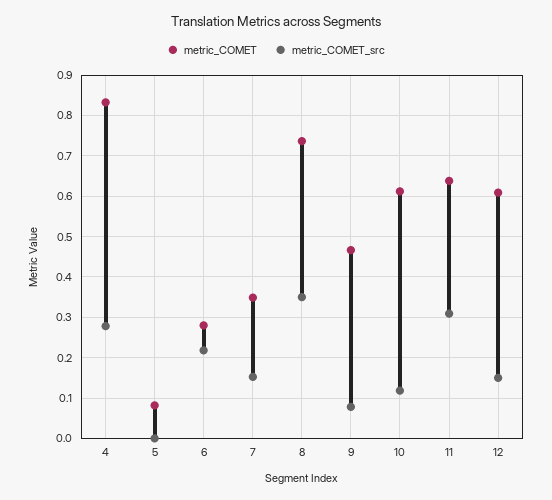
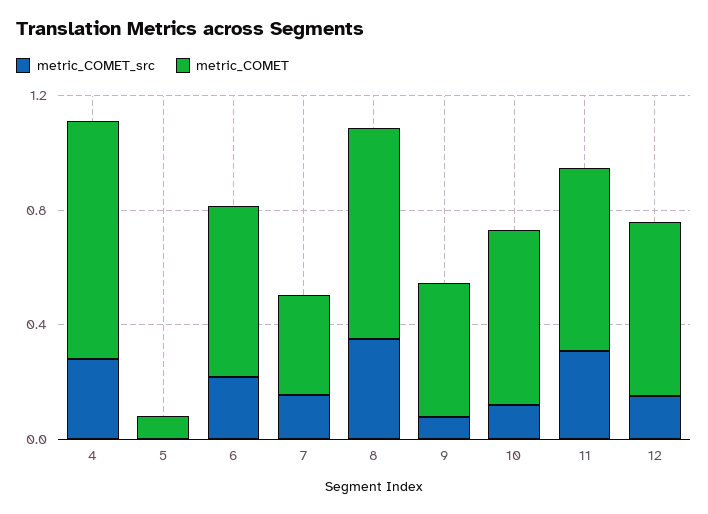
metric_COMET, 6: 0.28 -> 0.6

